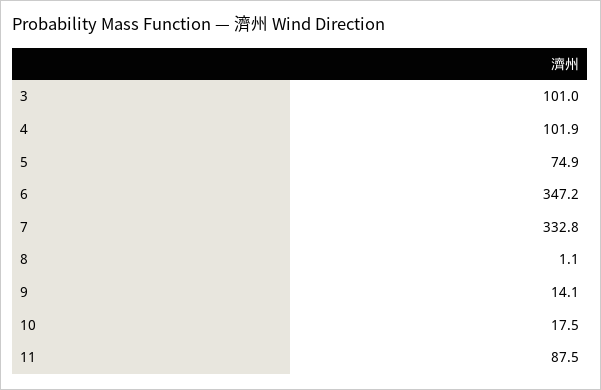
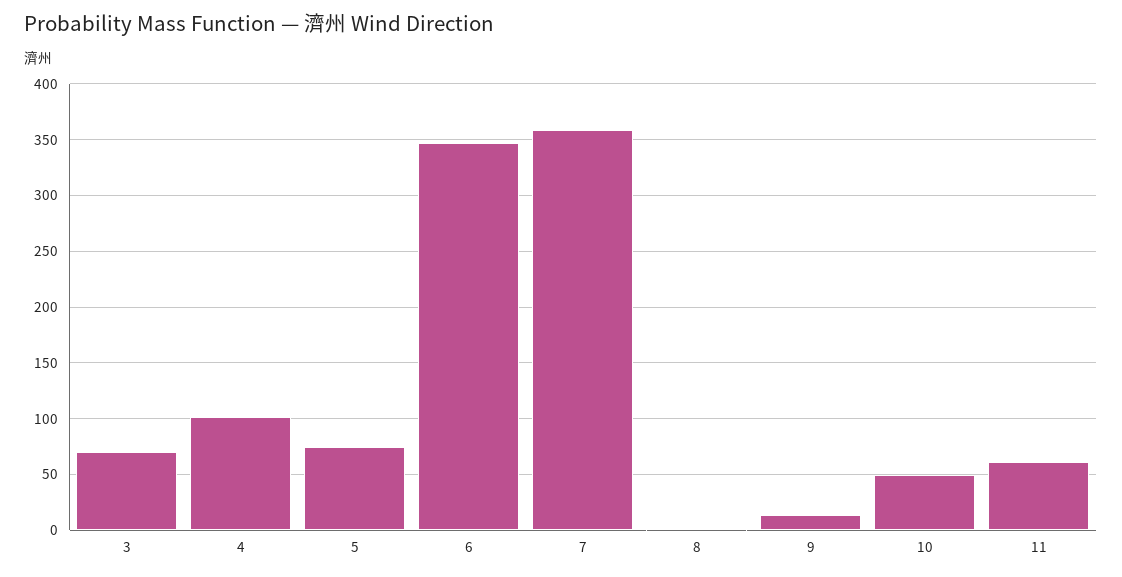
3: 101 -> 70
7: 332.8 -> 360
10: 17.5 -> 50
11: 87.5 -> 60

